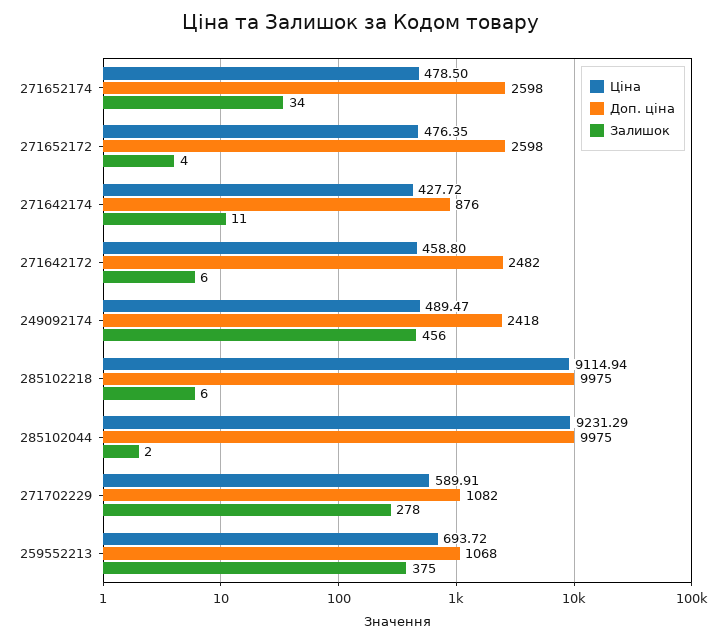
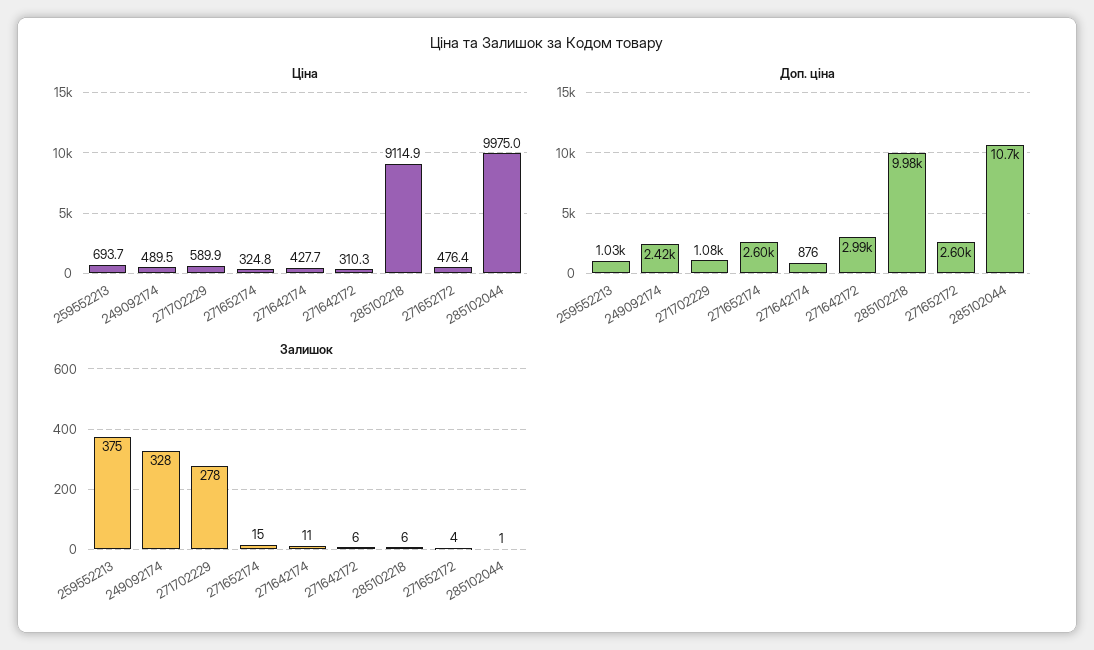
Ціна, 271652174: 478.5 -> 324.8
Залишок, 271652174: 34 -> 15
Ціна, 271642172: 458.8 -> 310.3
Доп. ціна, 271642172: 2482 -> 2990
Залишок, 249092174: 456 -> 328
Ціна, 285102044: 9231.29 -> 9975
Доп. ціна, 285102044: 9975 -> 10700
Залишок, 285102044: 2 -> 1
Доп. ціна, 259552213: 1068 -> 1030

